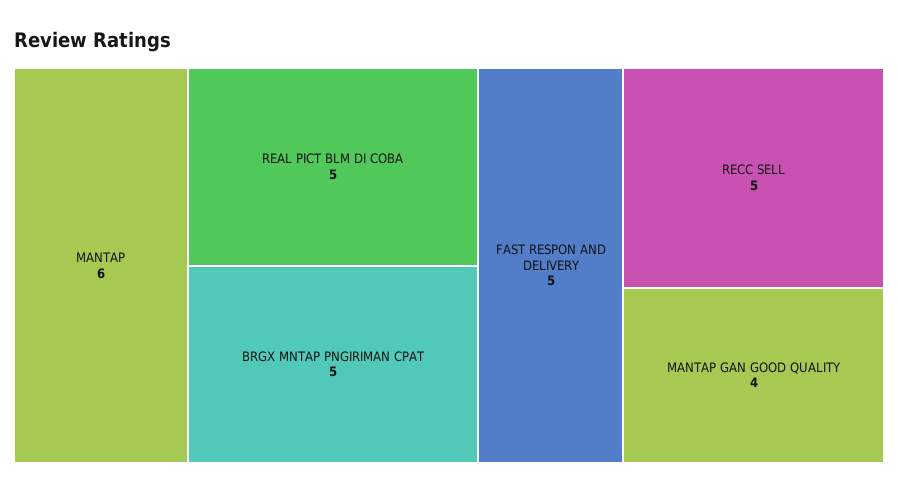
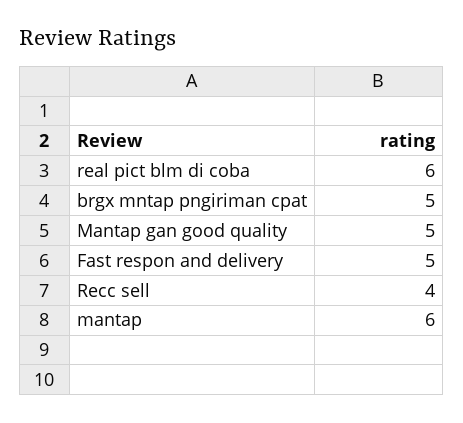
REAL PICT BLM DI COBA: 5 -> 6
RECC SELL: 5 -> 4
MANTAP GAN GOOD QUALITY: 4 -> 5

